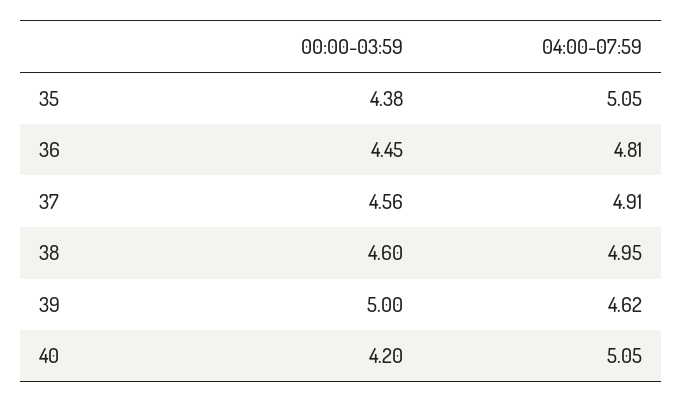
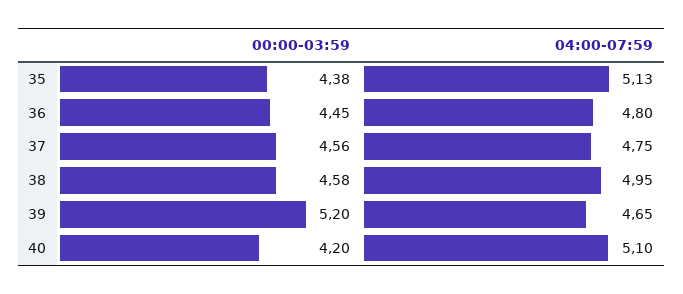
04:00-07:59, 35: 5.05 -> 5.13
04:00-07:59, 36: 4.81 -> 4.8
04:00-07:59, 37: 4.91 -> 4.75
00:00-03:59, 38: 4.6 -> 4.58
00:00-03:59, 39: 5 -> 5.2
04:00-07:59, 39: 4.62 -> 4.65
04:00-07:59, 40: 5.05 -> 5.1

